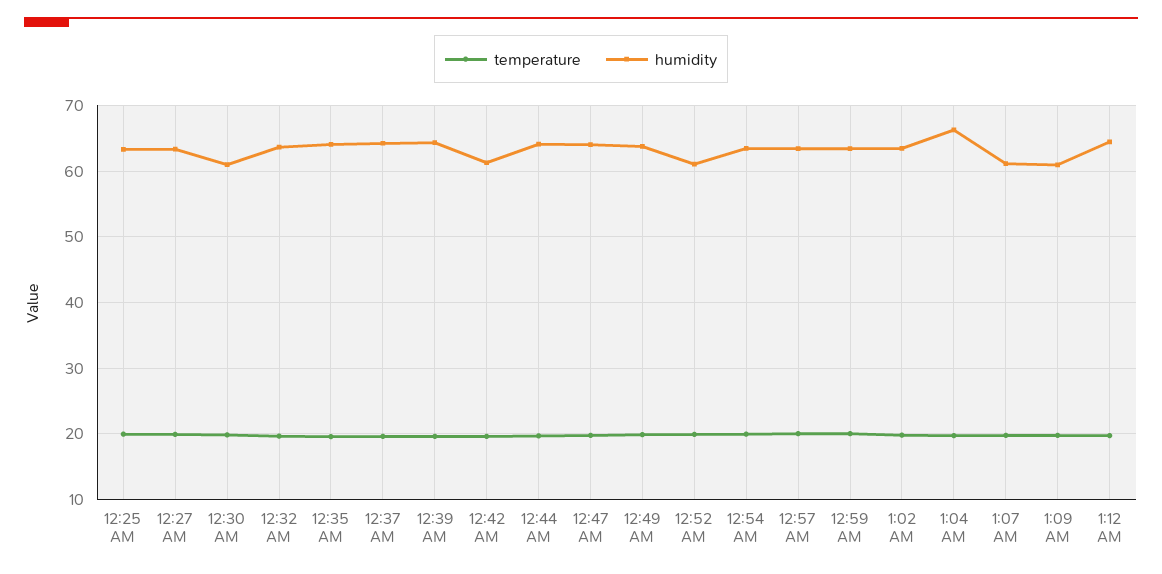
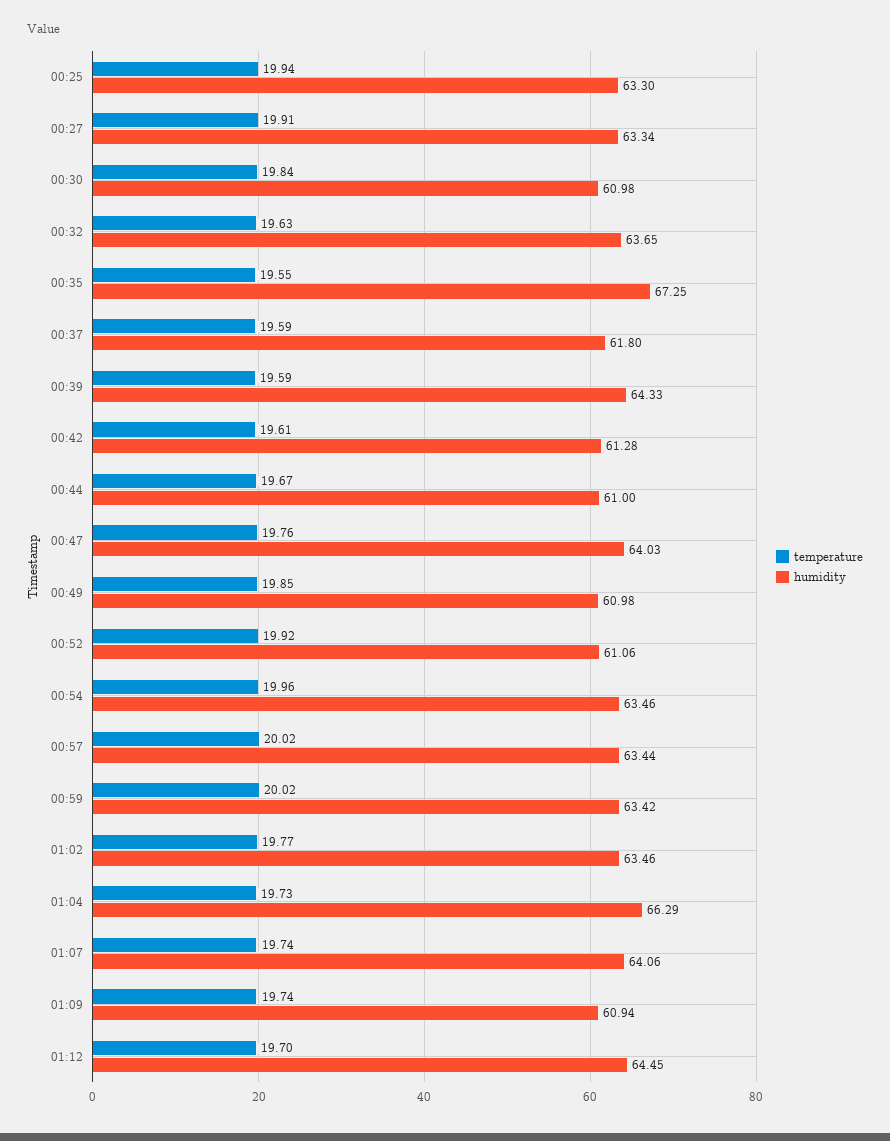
humidity, 12:35 AM: 64 -> 67.25
humidity, 12:37 AM: 64 -> 61.8
humidity, 12:44 AM: 64 -> 61
humidity, 12:49 AM: 64 -> 60.98
humidity, 1:07 AM: 61 -> 64.06

